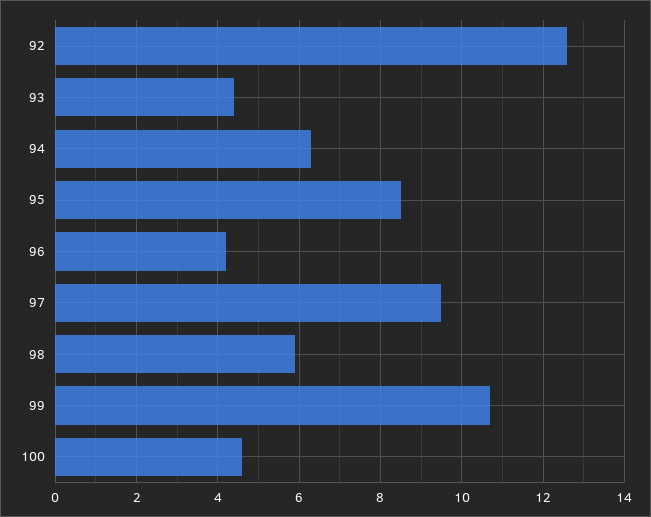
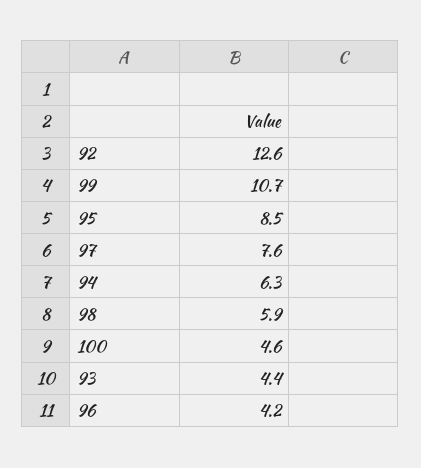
97: 9.5 -> 7.6

